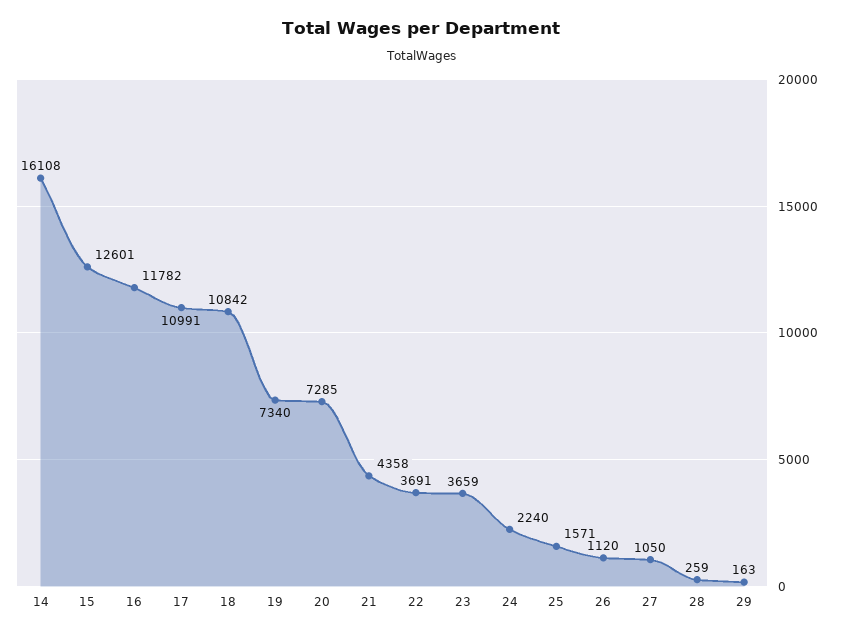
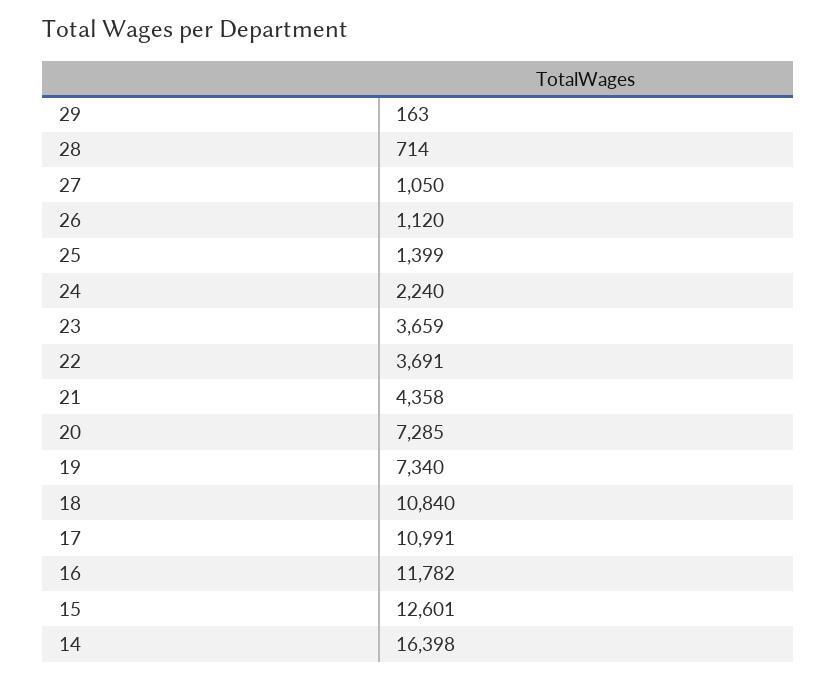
14: 16108 -> 16398
18: 10842 -> 10840
25: 1571 -> 1399
28: 259 -> 714

